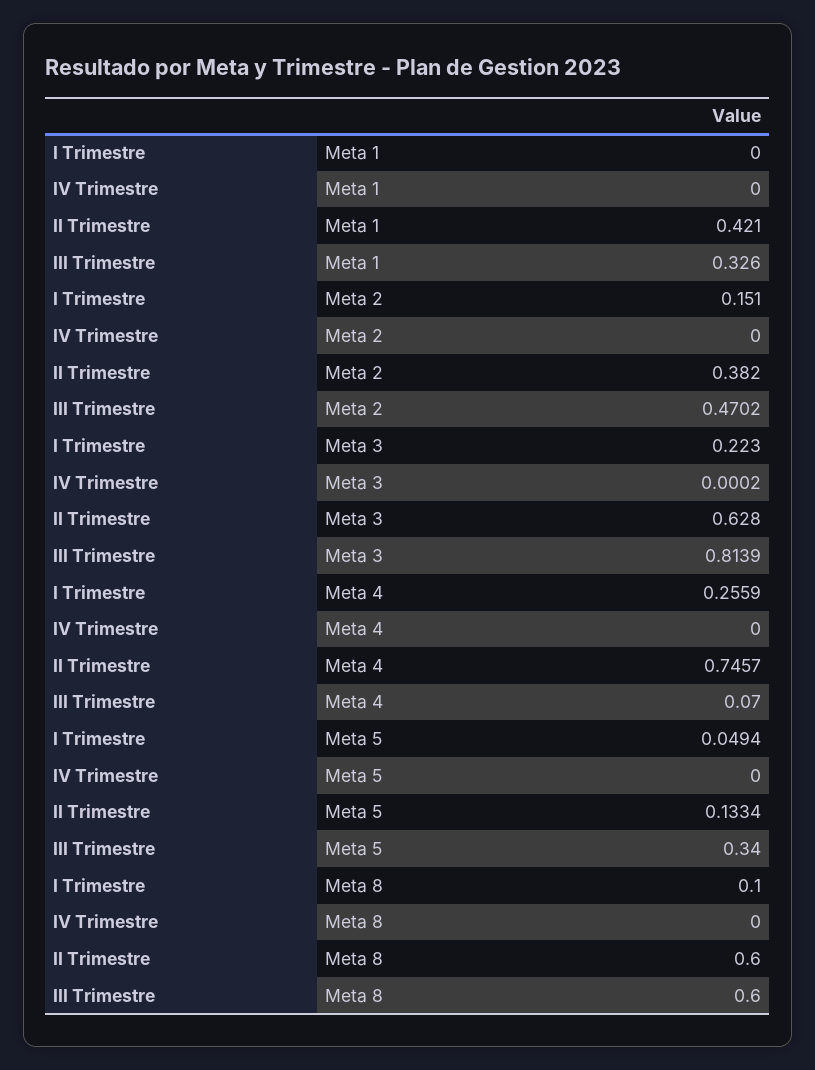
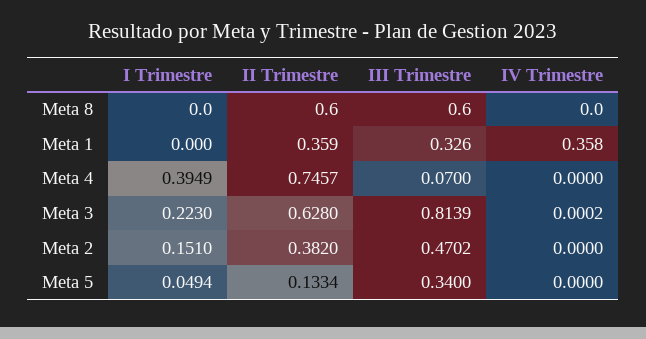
IV Trimestre, Meta 1: 0 -> 0.358
II Trimestre, Meta 1: 0.421 -> 0.359
I Trimestre, Meta 4: 0.2559 -> 0.3949
I Trimestre, Meta 8: 0.1 -> 0

